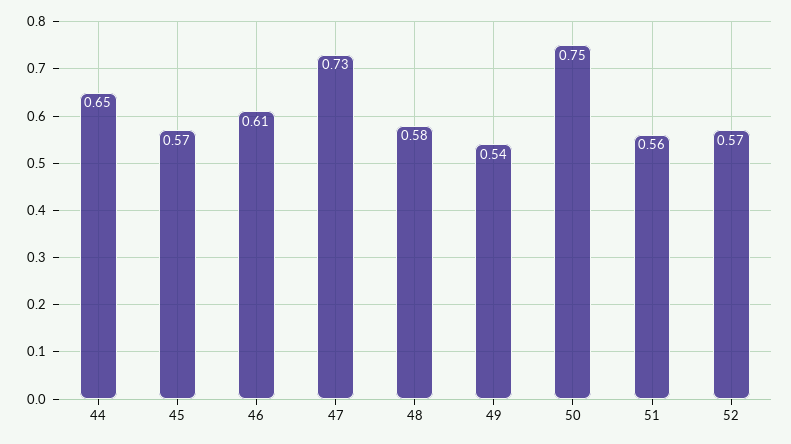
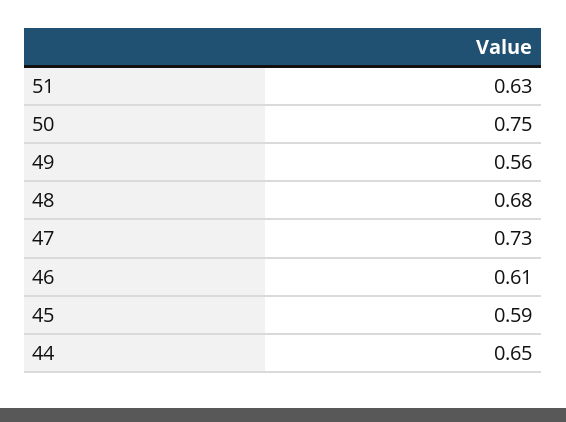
45: 0.57 -> 0.59
48: 0.58 -> 0.68
49: 0.54 -> 0.56
51: 0.56 -> 0.63
52: 0.57 -> none

